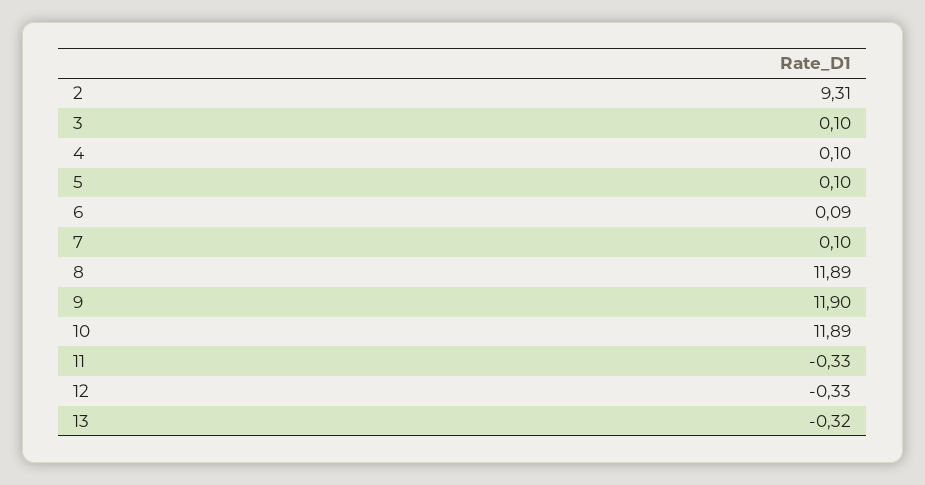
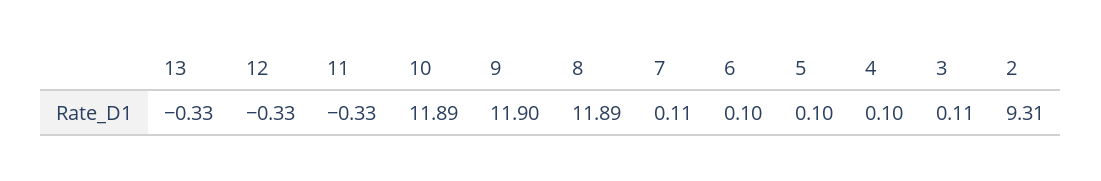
3: 0.1 -> 0.11
6: 0.09 -> 0.1
7: 0.1 -> 0.11
13: -0.32 -> -0.33

